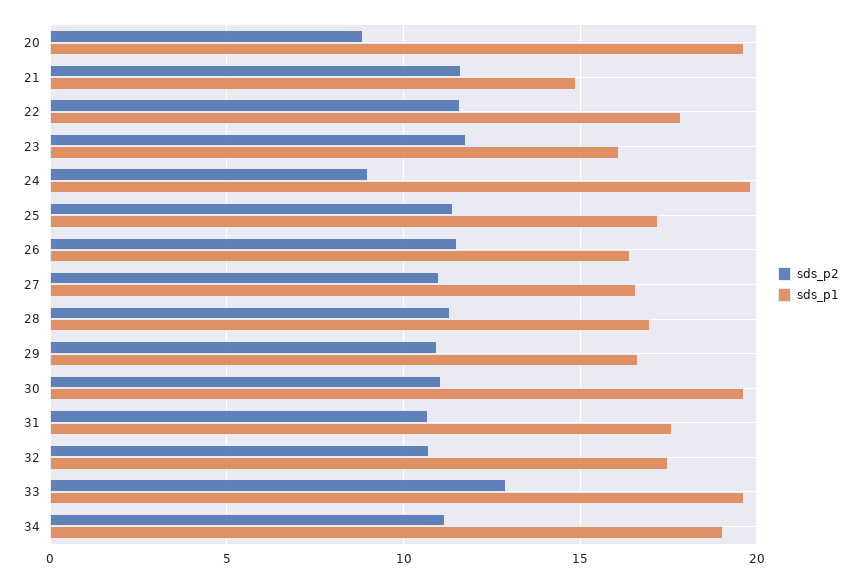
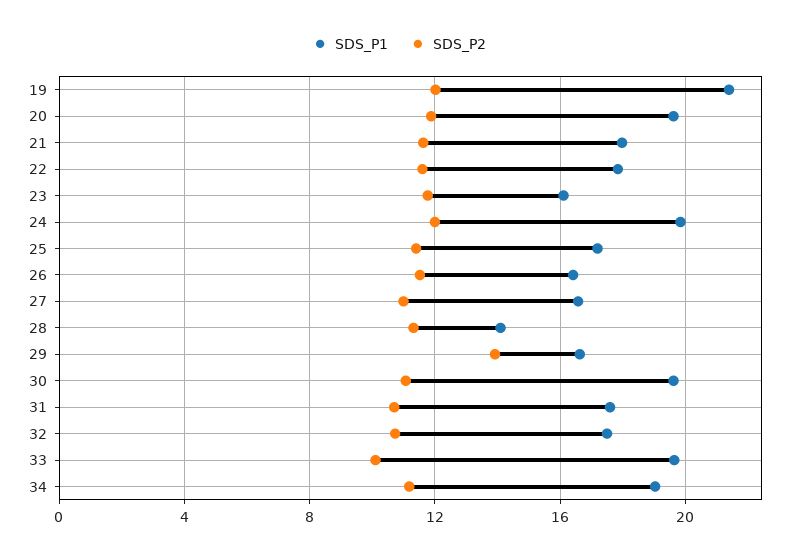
sds_p2, 20: 9 -> 12
sds_p1, 21: 15 -> 18
sds_p2, 24: 9 -> 12
sds_p1, 28: 17 -> 14
sds_p2, 29: 11 -> 14
sds_p2, 33: 13 -> 10
sds_p1, 19: none -> 21.5
sds_p2, 19: none -> 12

